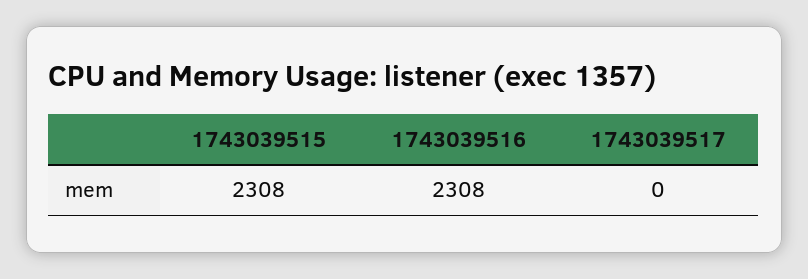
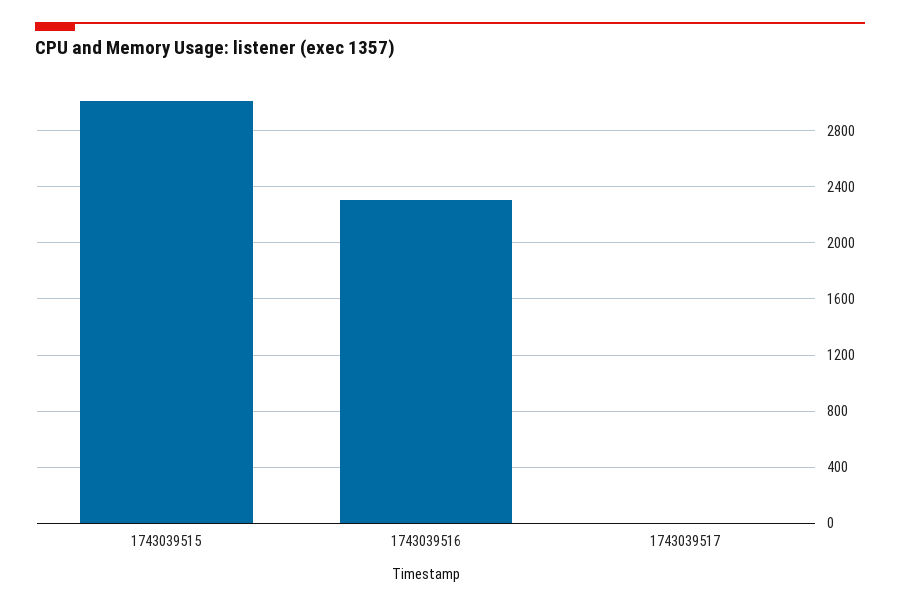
1743039515: 2308 -> 3000

